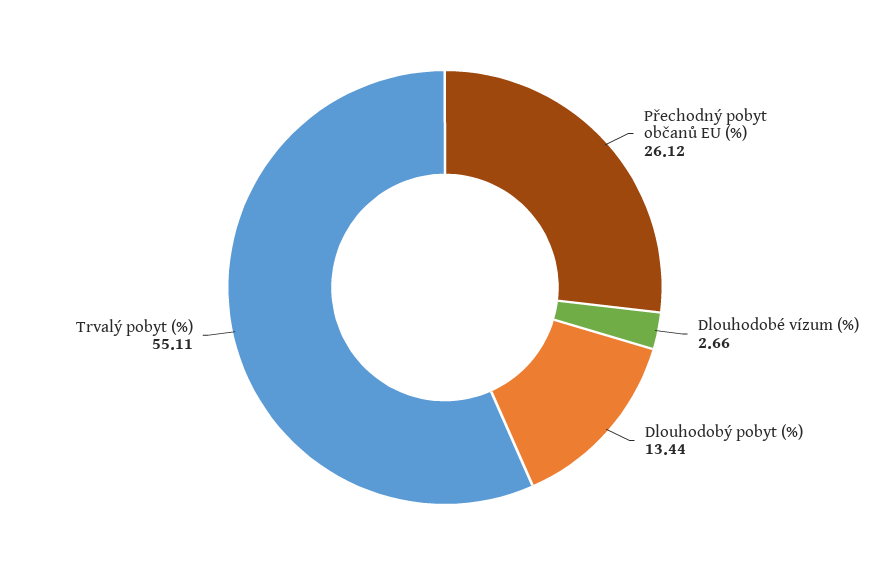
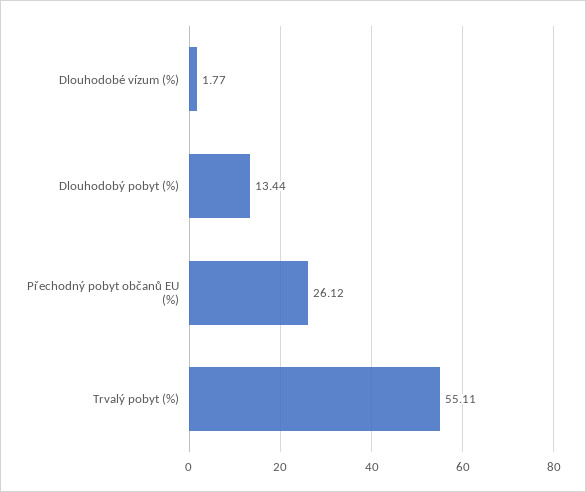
Dlouhodobé vízum (%): 2.66 -> 1.77

